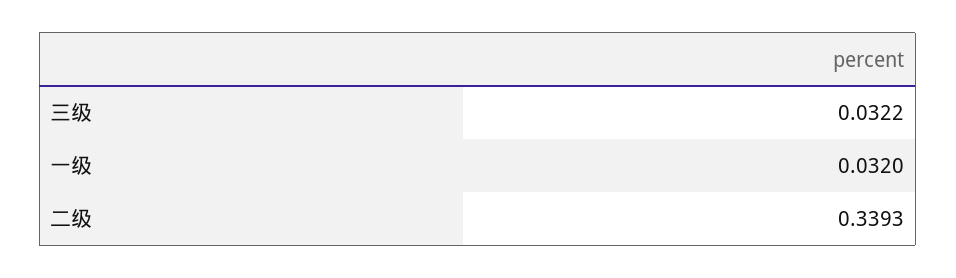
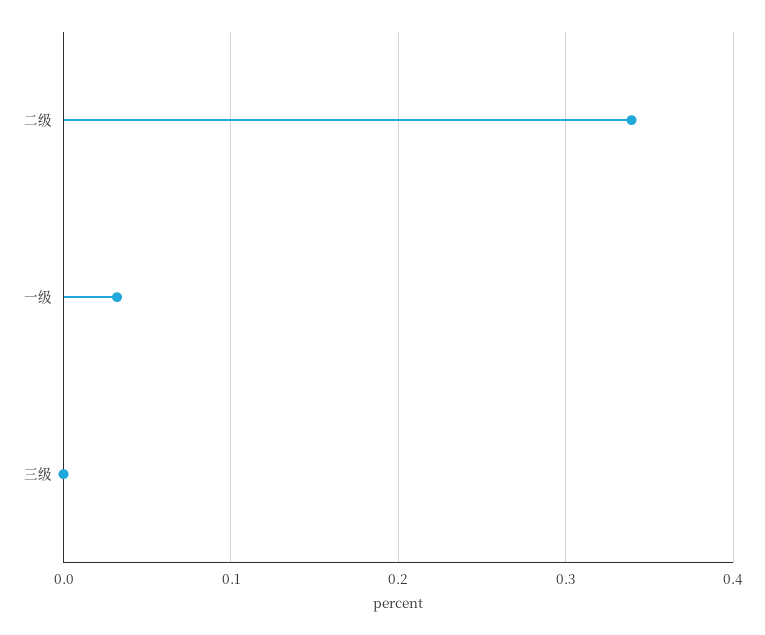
三级: 0.0322 -> 0

